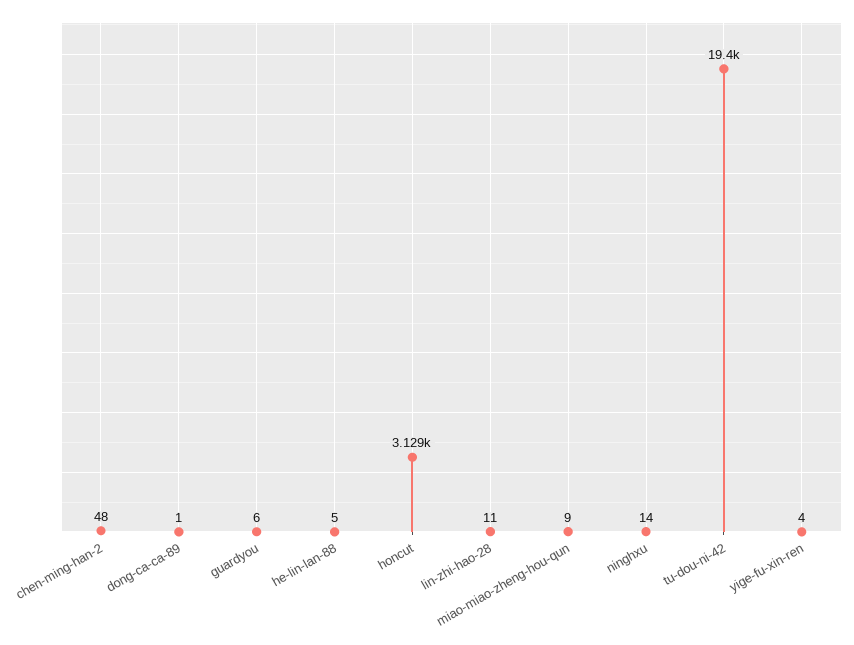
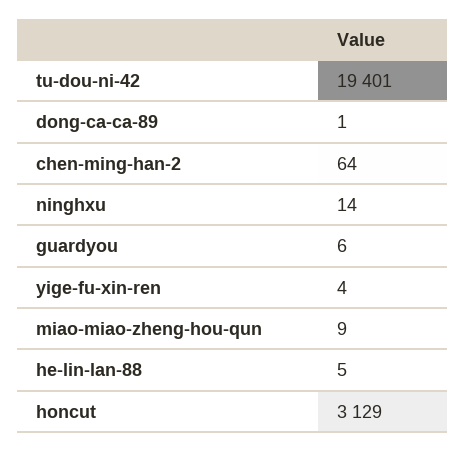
chen-ming-han-2: 48 -> 64
lin-zhi-hao-28: 11 -> none

